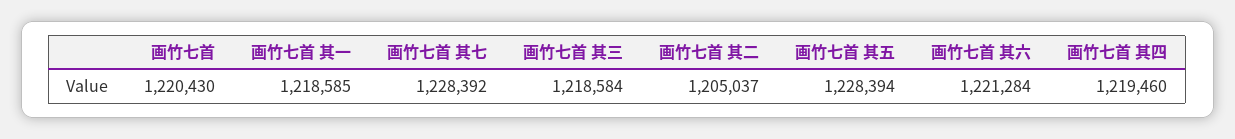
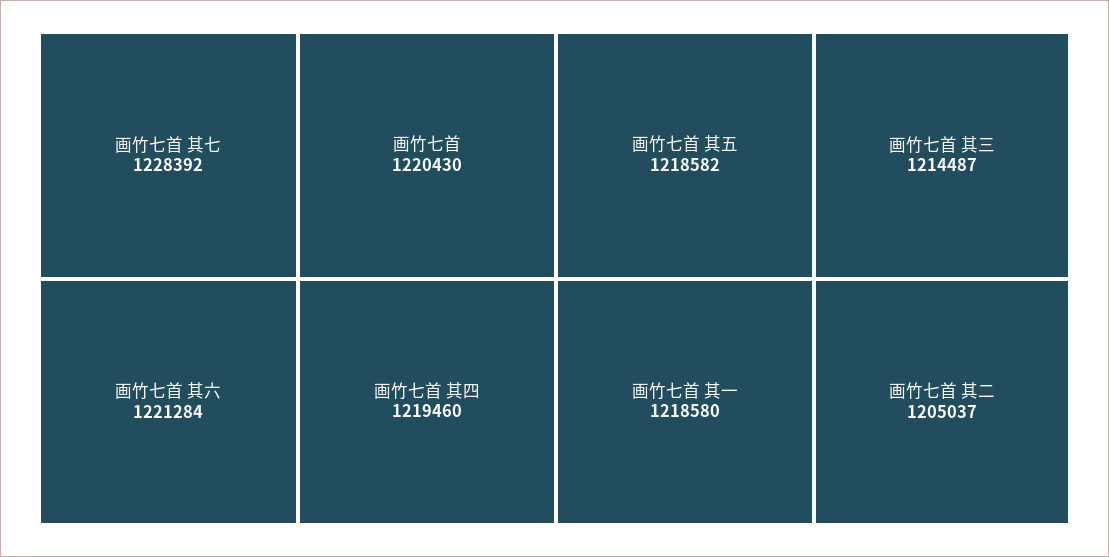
画竹七首 其一: 1218585 -> 1218580
画竹七首 其三: 1218584 -> 1214487
画竹七首 其五: 1228394 -> 1218582

